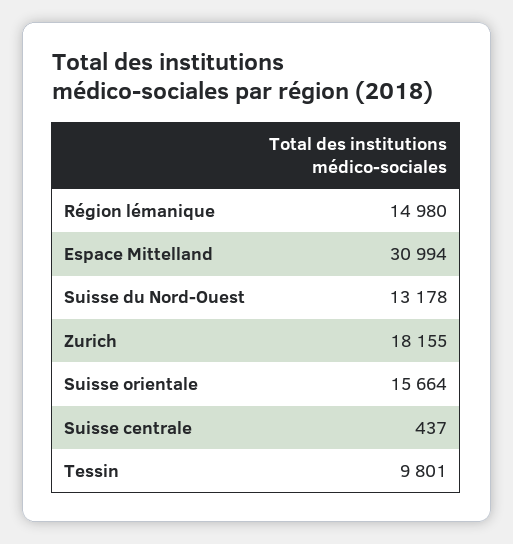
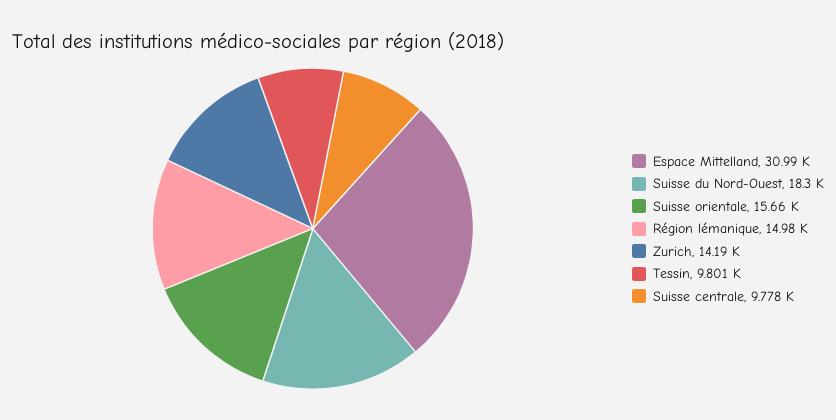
Suisse du Nord-Ouest: 13178 -> 18300
Zurich: 18155 -> 14190
Suisse centrale: 437 -> 9778

